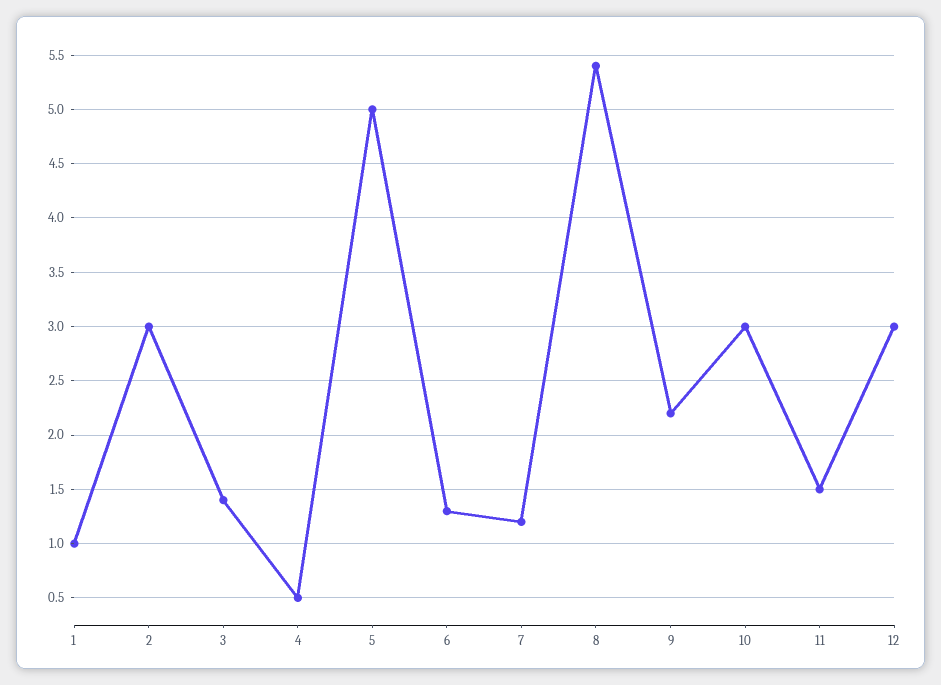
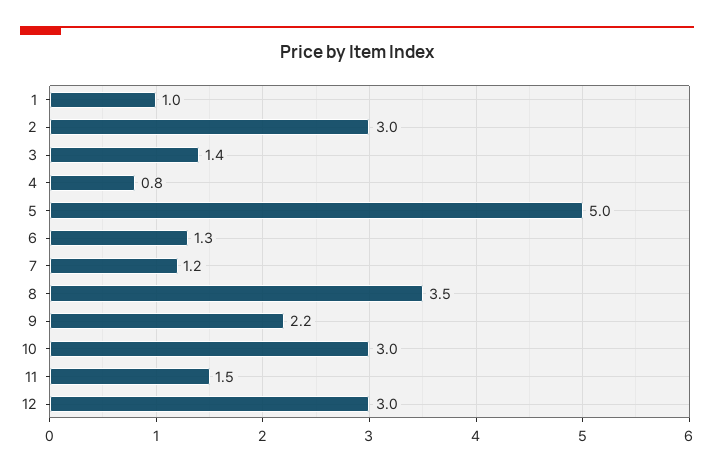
4: 0.5 -> 0.8
8: 5.4 -> 3.5

